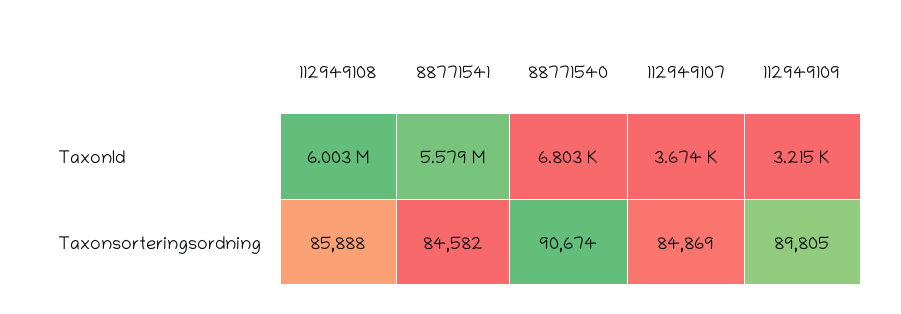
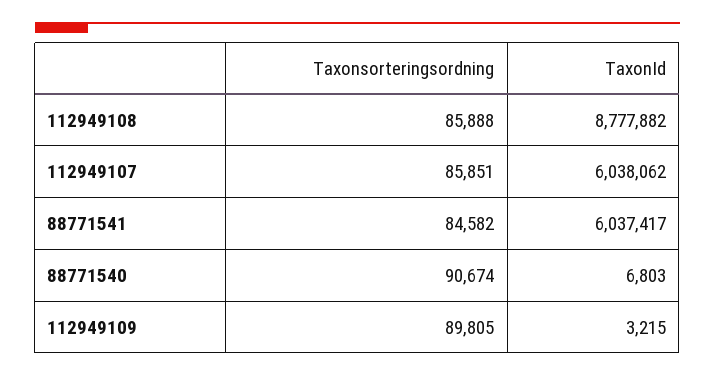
112949108, TaxonId: 6003000 -> 8777882
88771541, TaxonId: 5579000 -> 6037417
112949107, TaxonId: 3674 -> 6038062
112949107, Taxonsorteringsordning: 84869 -> 85851

